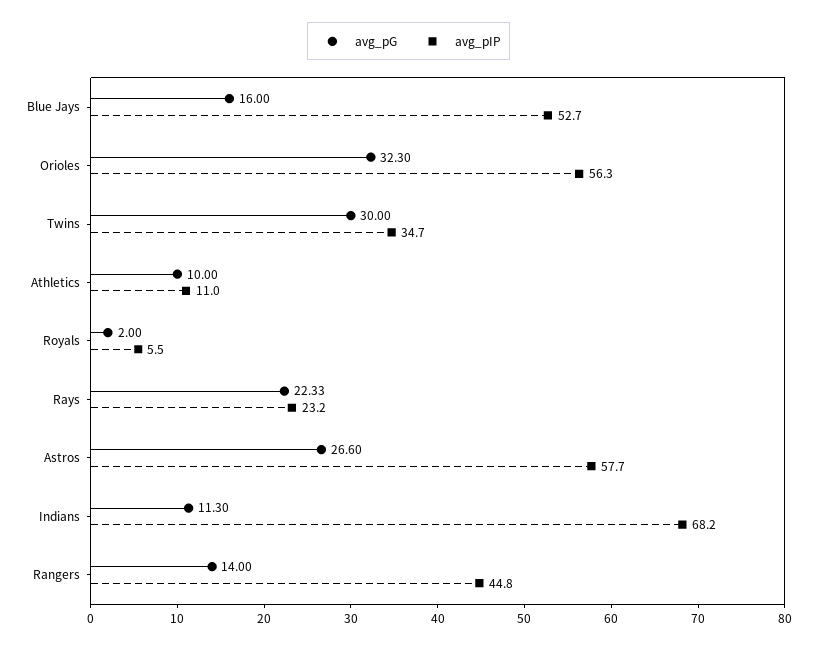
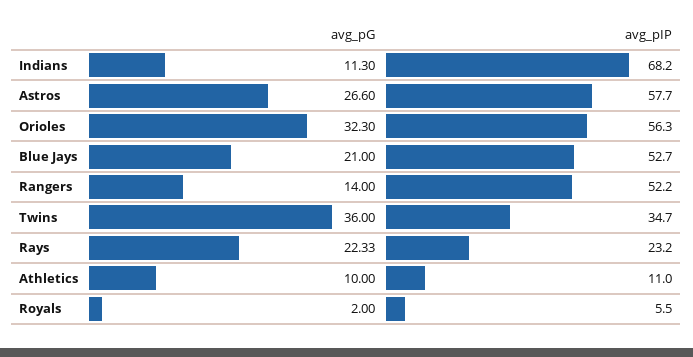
avg_pG, Blue Jays: 16 -> 21
avg_pG, Twins: 30 -> 36
avg_pIP, Rangers: 44.8 -> 52.2

